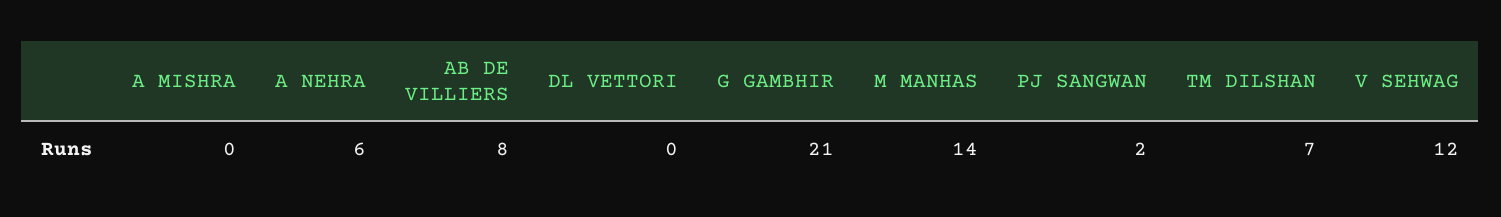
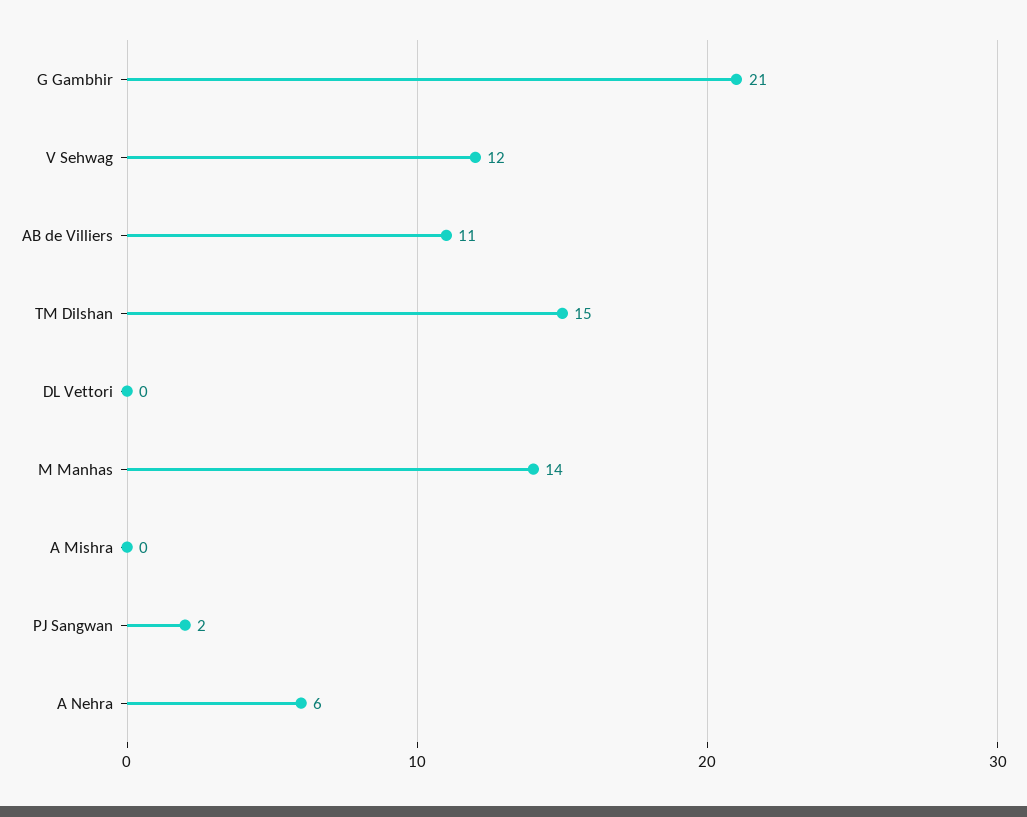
AB DE VILLIERS: 8 -> 11
TM DILSHAN: 7 -> 15

